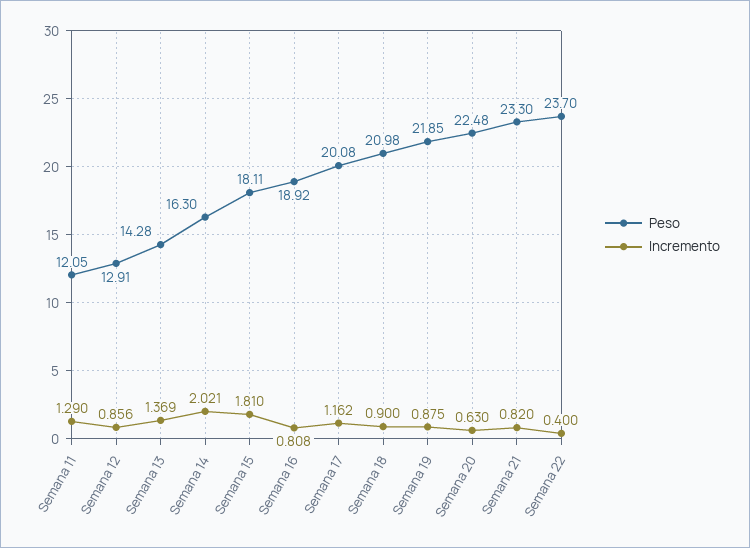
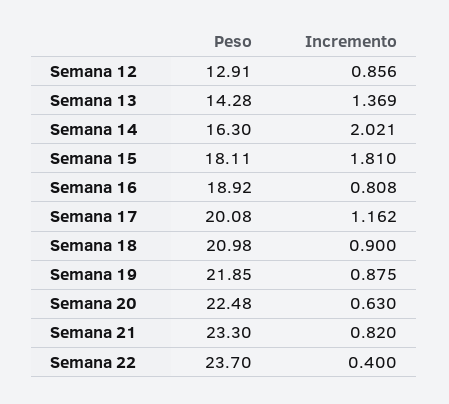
Peso, Semana 11: 12.05 -> none
Incremento, Semana 11: 1.29 -> none

